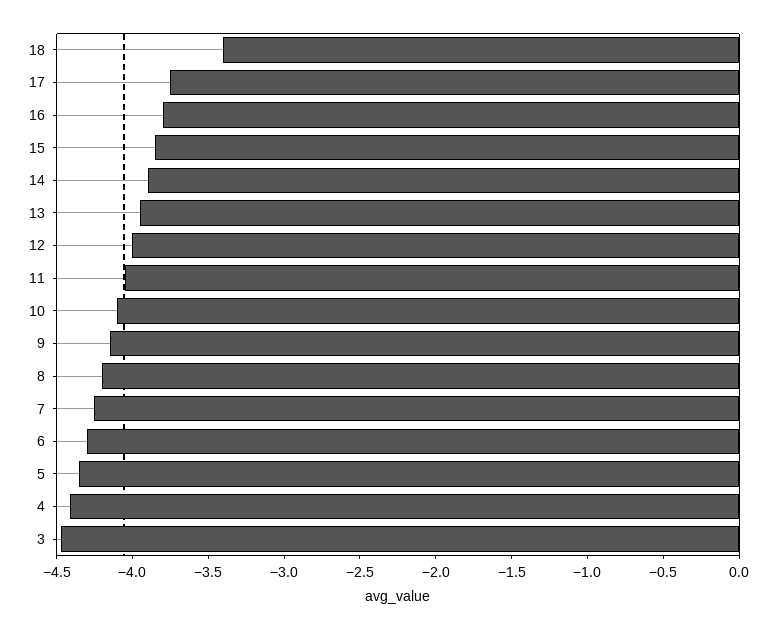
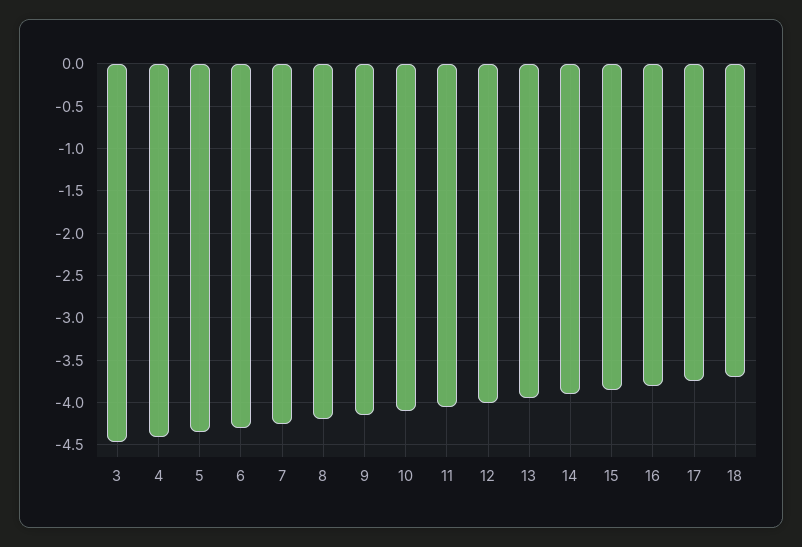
18: -3.4 -> -3.7

